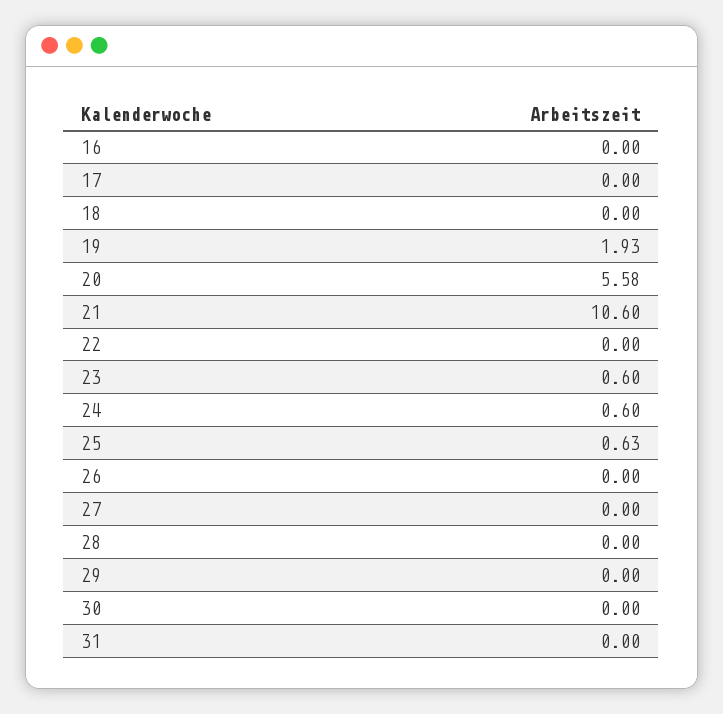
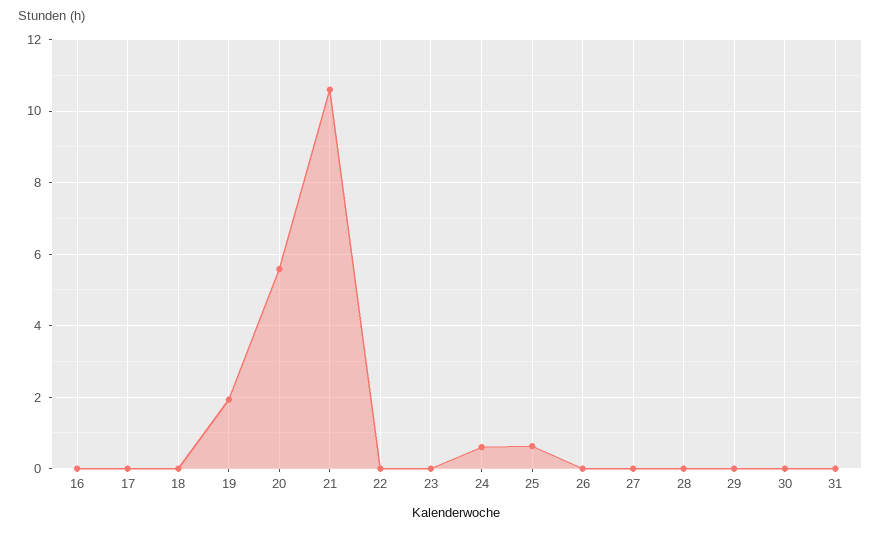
23: 0.6 -> 0

